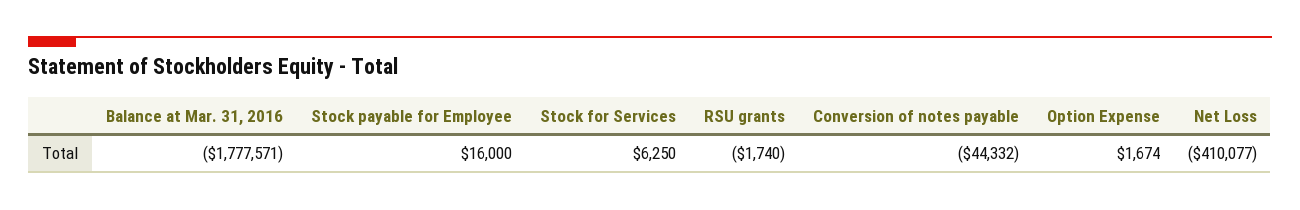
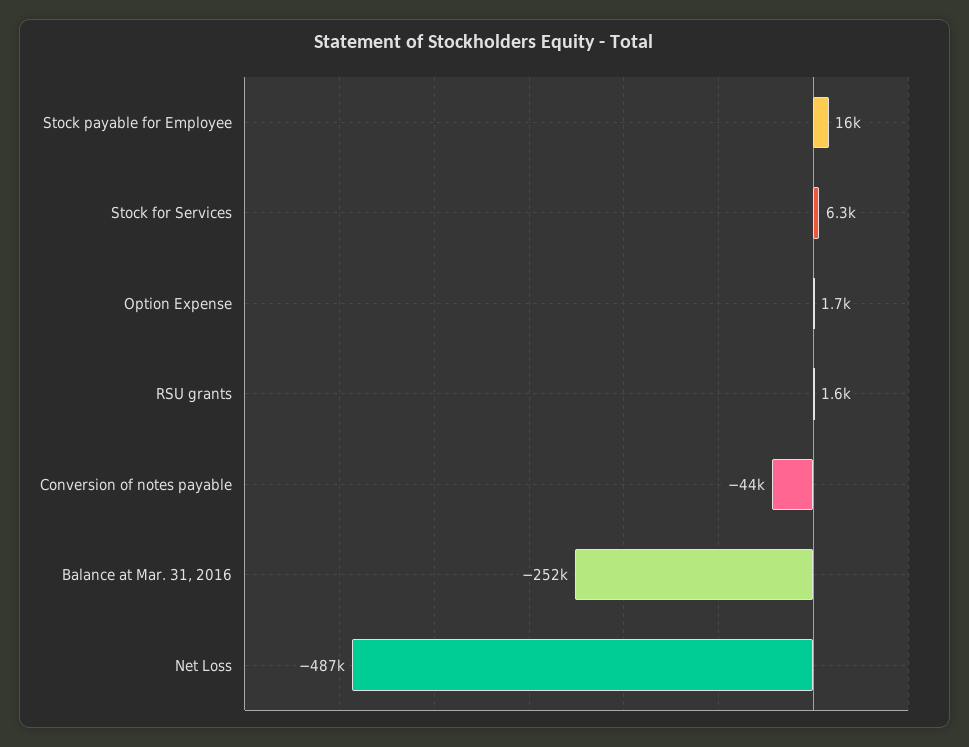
Balance at Mar. 31, 2016: -1777571 -> -252000
RSU grants: -1740 -> 1600
Net Loss: -410077 -> -487000

